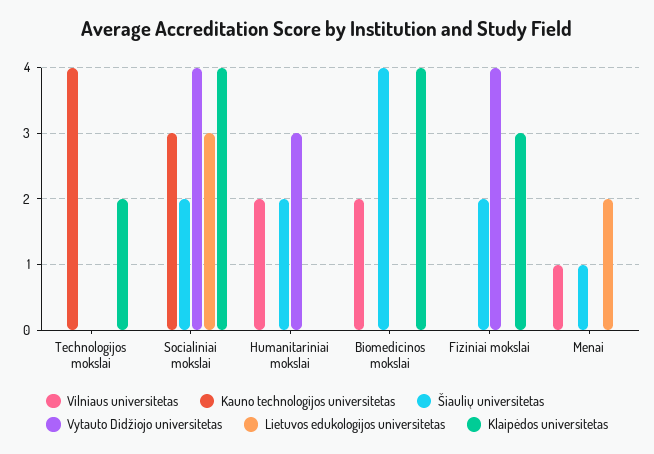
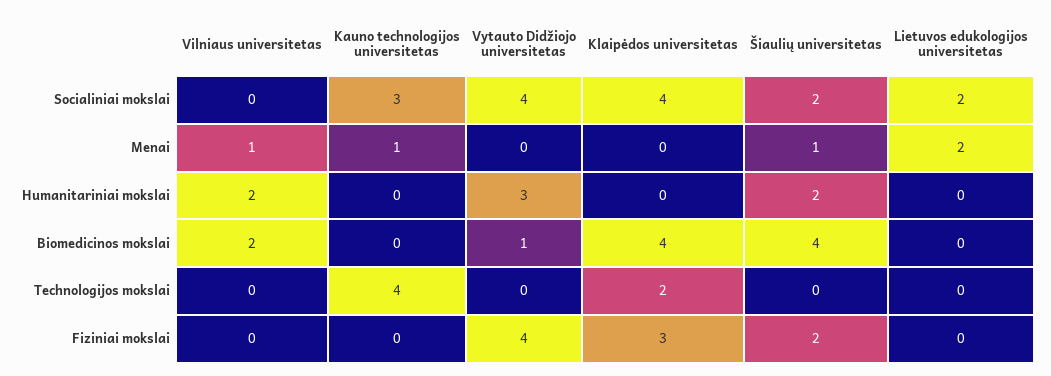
Lietuvos edukologijos universitetas, Socialiniai mokslai: 3 -> 2
Vytauto Didžiojo universitetas, Biomedicinos mokslai: 0 -> 1
Kauno technologijos universitetas, Menai: 0 -> 1

